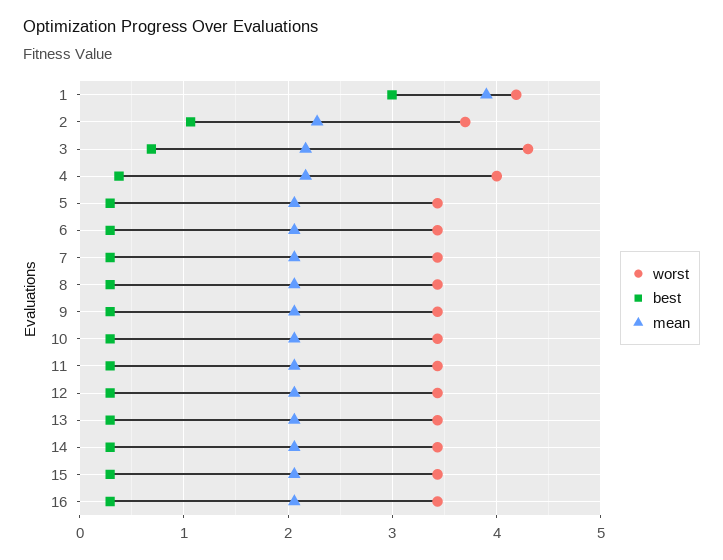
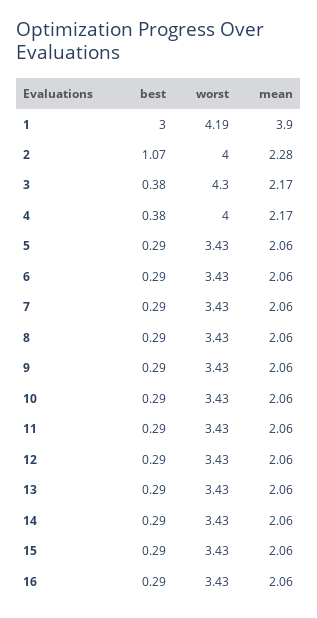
worst, 2: 3.7 -> 4
best, 3: 0.7 -> 0.38

